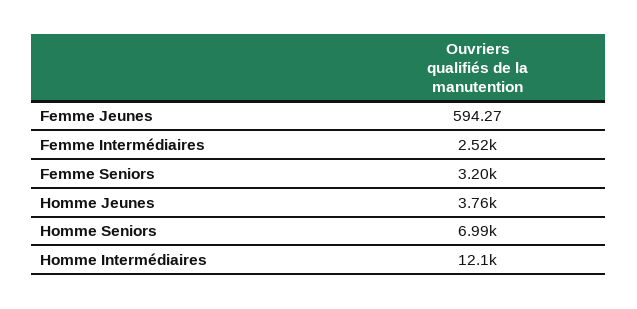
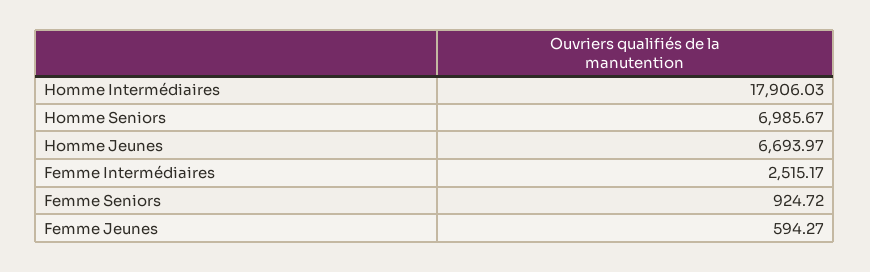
Femme Seniors: 3200 -> 924.72
Homme Jeunes: 3760 -> 6693.97
Homme Intermédiaires: 12100 -> 17906.03

